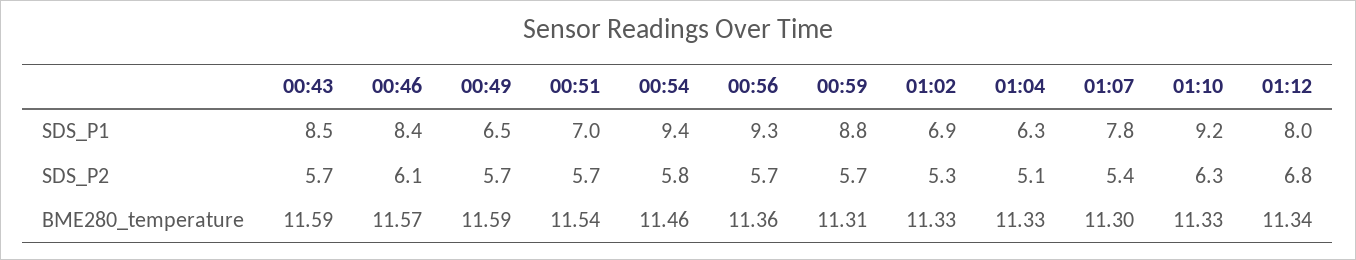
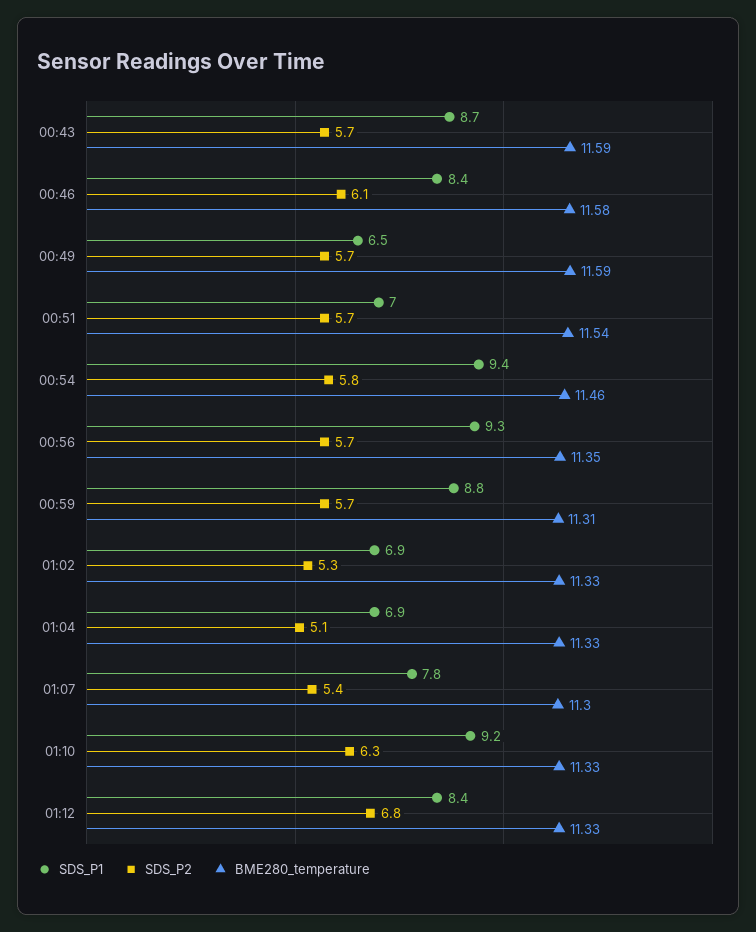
SDS_P1, 00:43: 8.5 -> 8.7
SDS_P1, 01:04: 6.3 -> 6.9
SDS_P1, 01:12: 8 -> 8.4
BME280_temperature, 00:46: 11.57 -> 11.58
BME280_temperature, 00:56: 11.36 -> 11.35
BME280_temperature, 01:12: 11.34 -> 11.33

